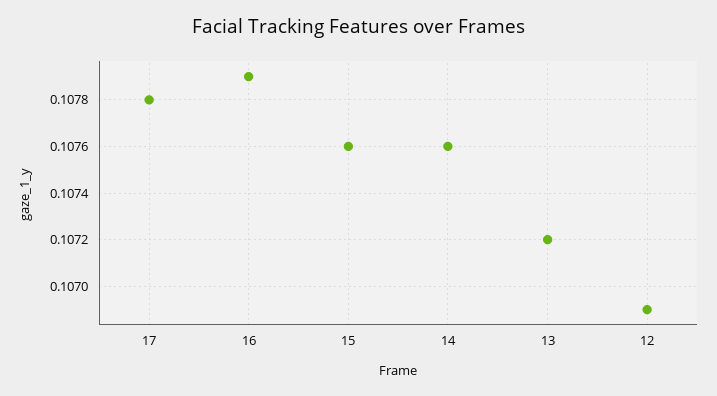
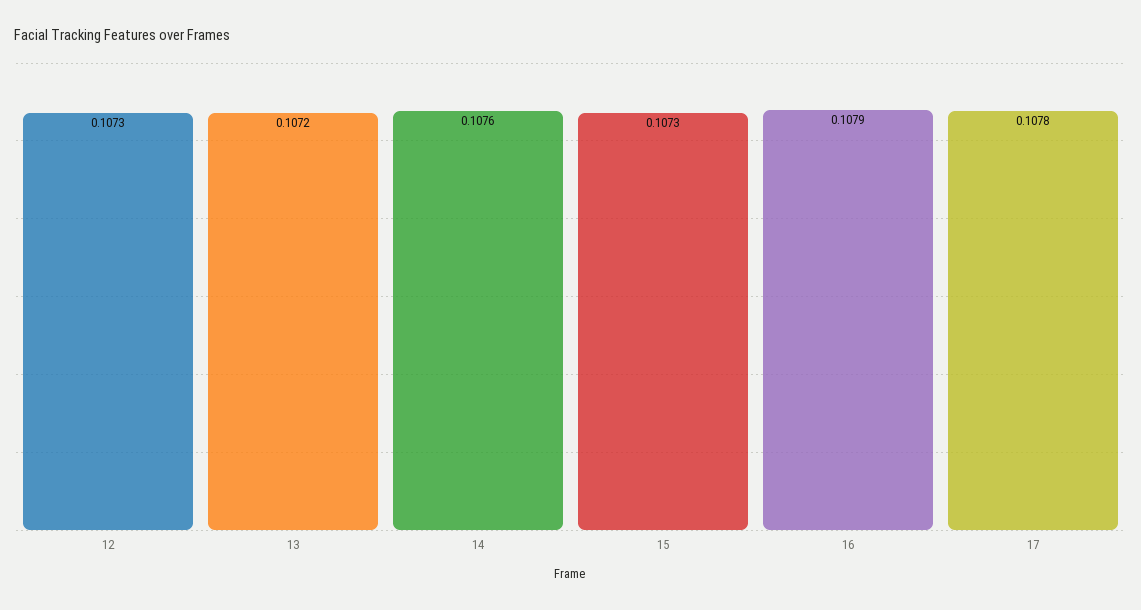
15: 0.1076 -> 0.1073
12: 0.1069 -> 0.1073

